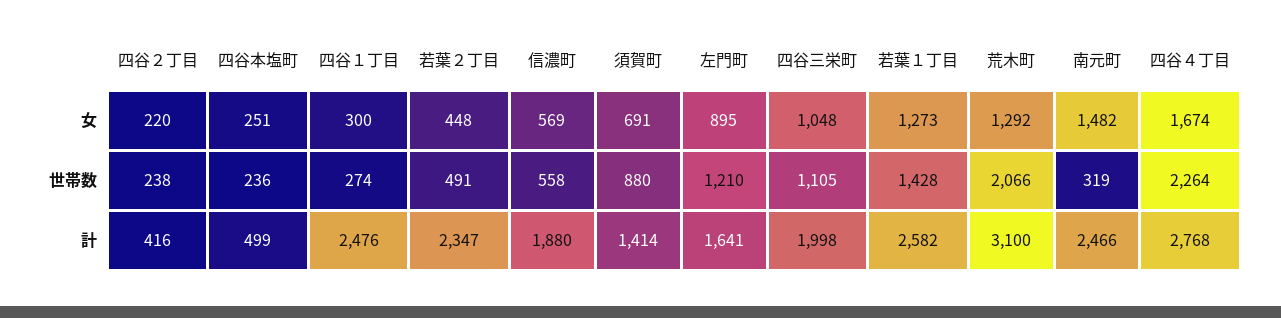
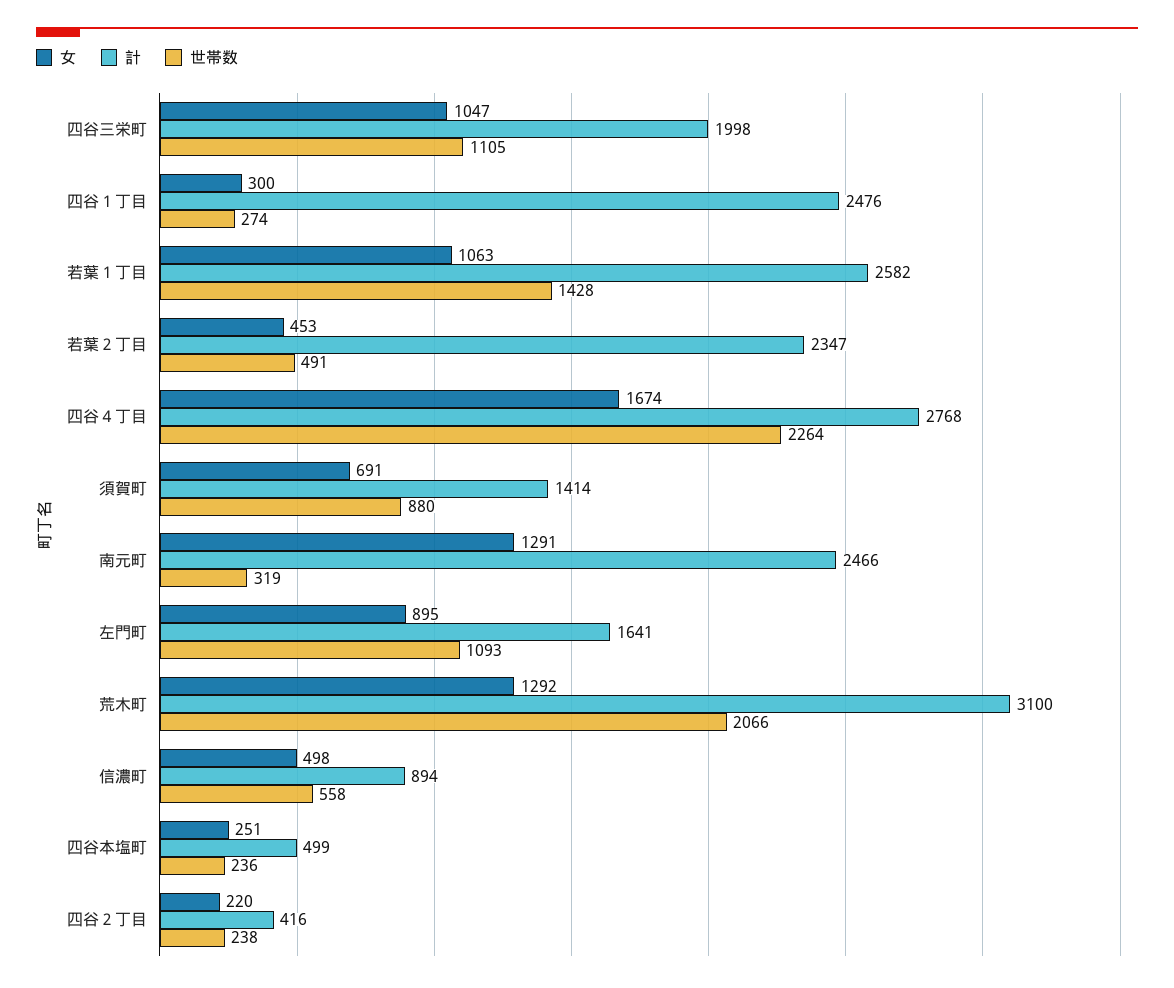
女, 若葉２丁目: 448 -> 453
女, 信濃町: 569 -> 498
女, 四谷三栄町: 1048 -> 1047
女, 若葉１丁目: 1273 -> 1063
女, 南元町: 1482 -> 1291
世帯数, 左門町: 1210 -> 1093
計, 信濃町: 1880 -> 894

